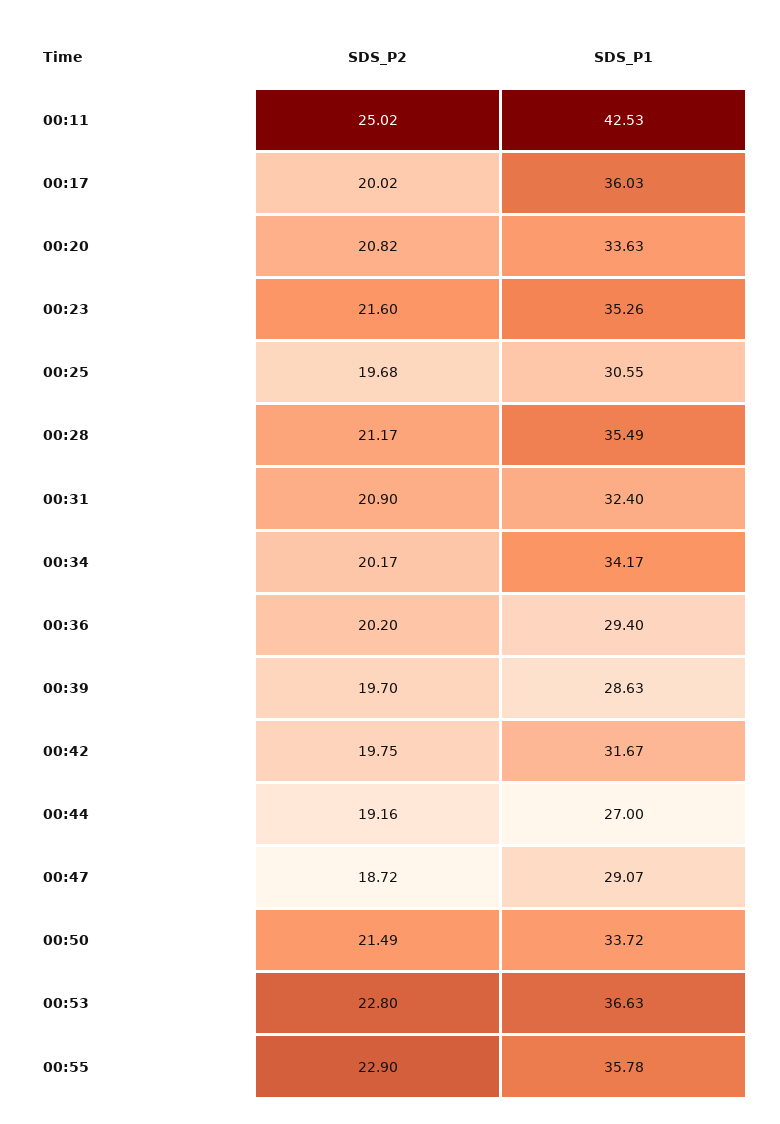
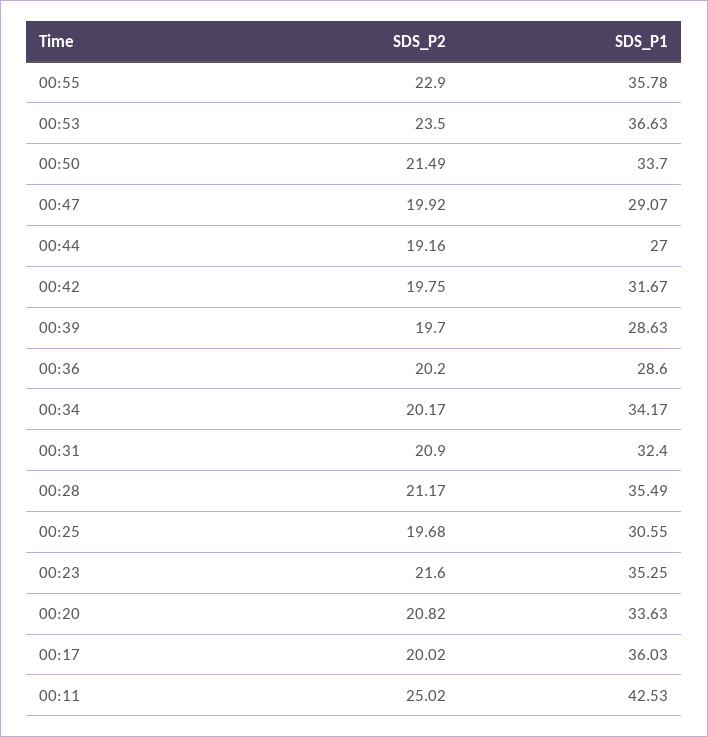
SDS_P1, 00:23: 35.26 -> 35.25
SDS_P1, 00:36: 29.4 -> 28.6
SDS_P2, 00:47: 18.72 -> 19.92
SDS_P1, 00:50: 33.72 -> 33.7
SDS_P2, 00:53: 22.8 -> 23.5

